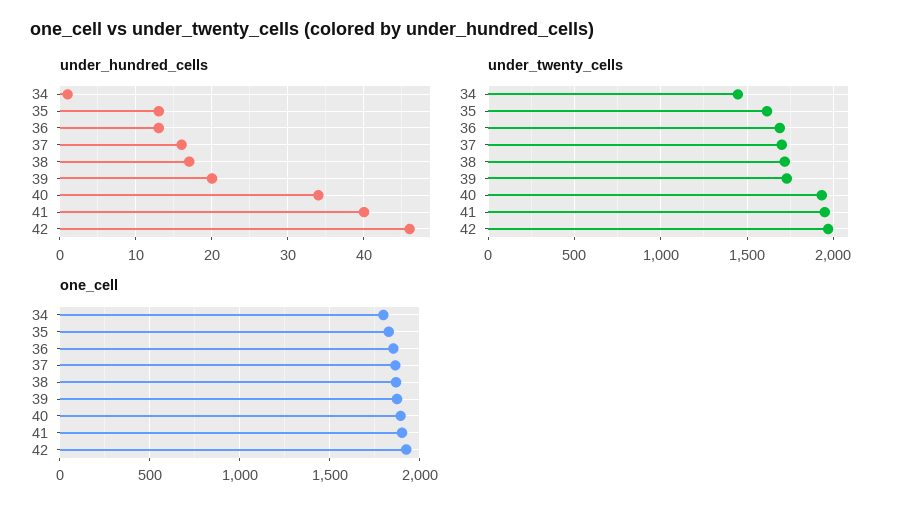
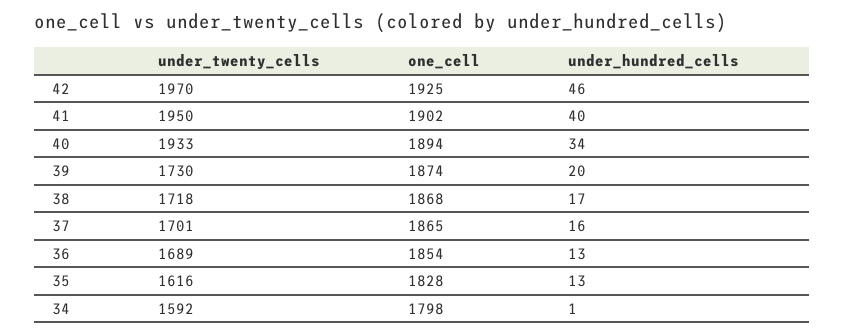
under_twenty_cells, 34: 1450 -> 1592

